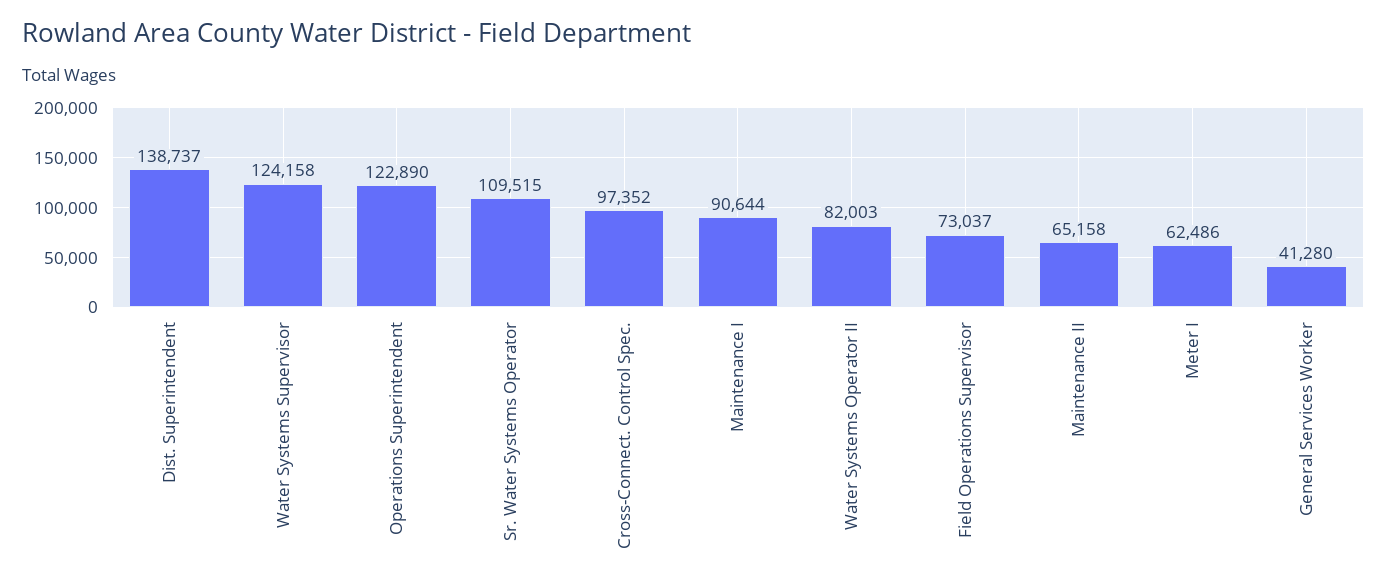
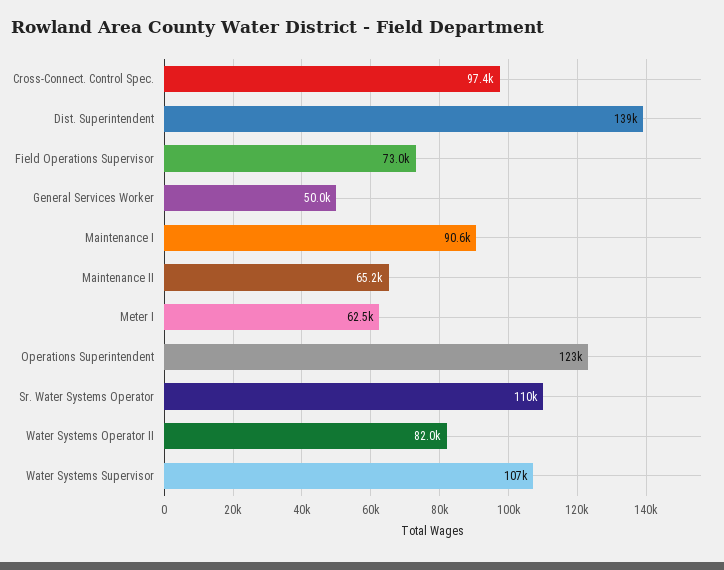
Water Systems Supervisor: 124158 -> 107000
General Services Worker: 41280 -> 50000

